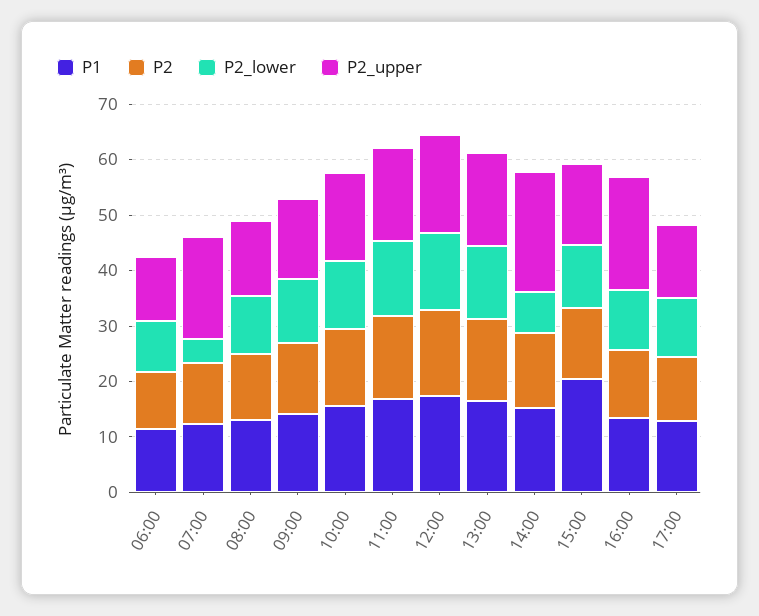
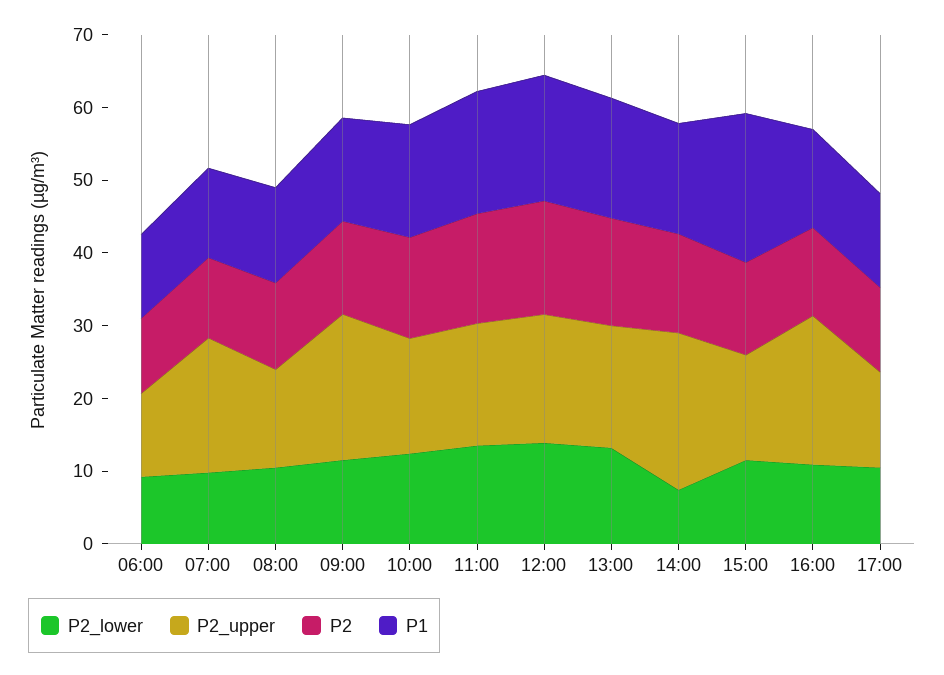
P2_lower, 07:00: 4 -> 10
P2_upper, 09:00: 14 -> 20

